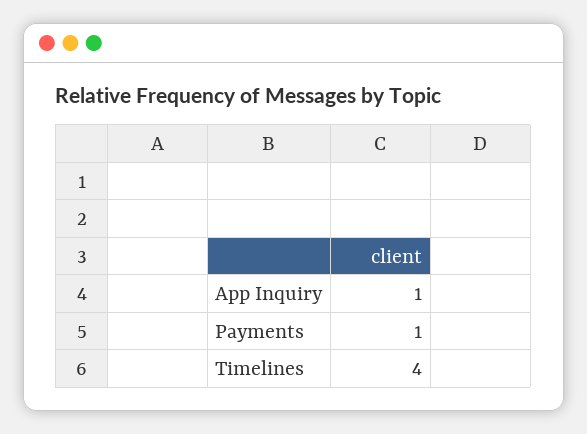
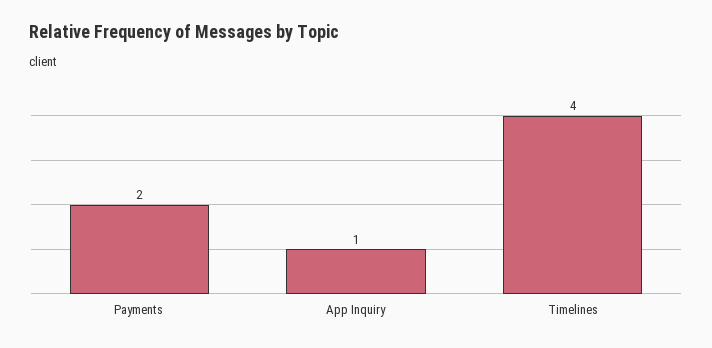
Payments: 1 -> 2

